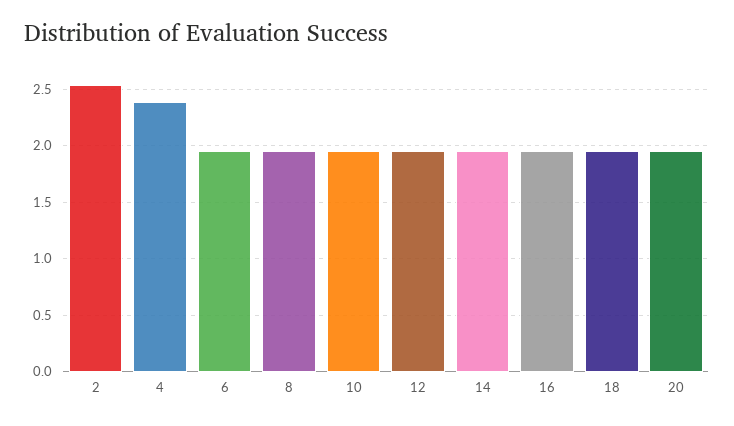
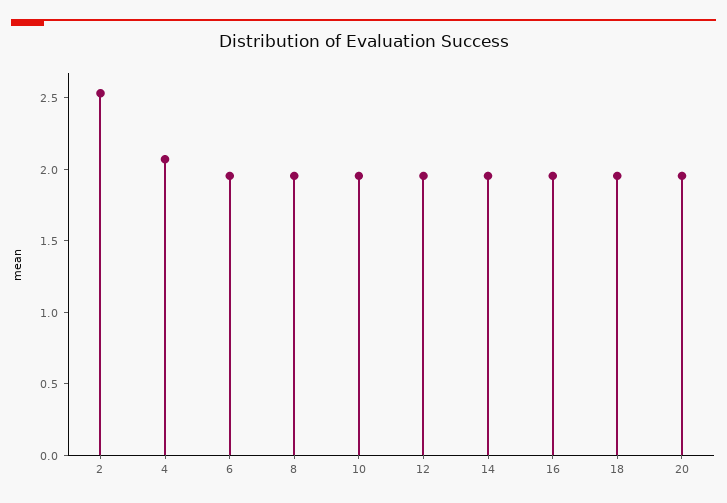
4: 2.4 -> 2.1

